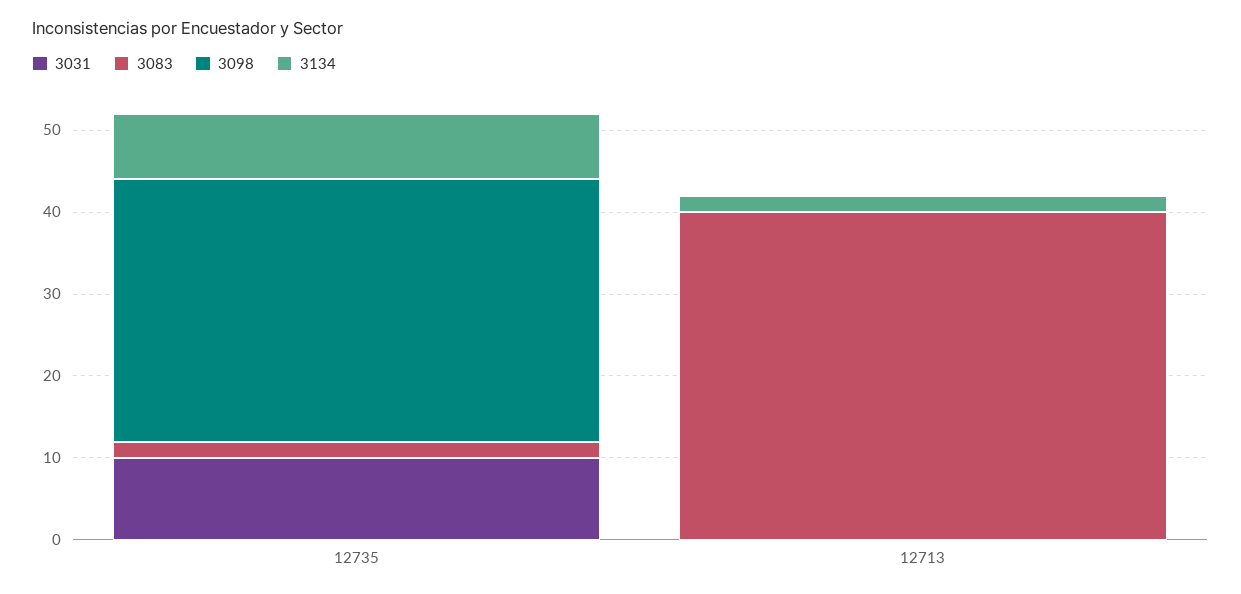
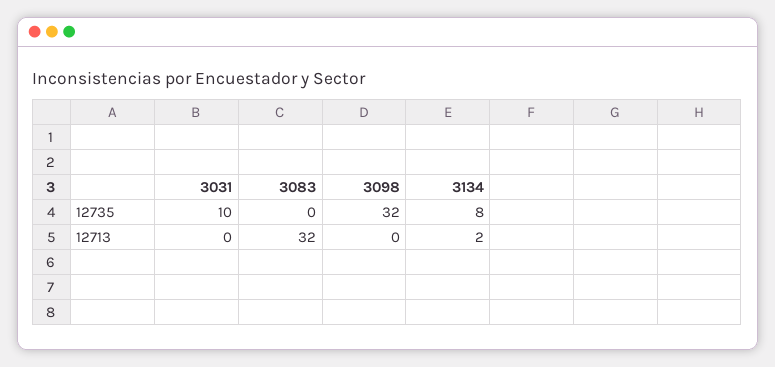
3083, 12735: 2 -> 0
3083, 12713: 40 -> 32

